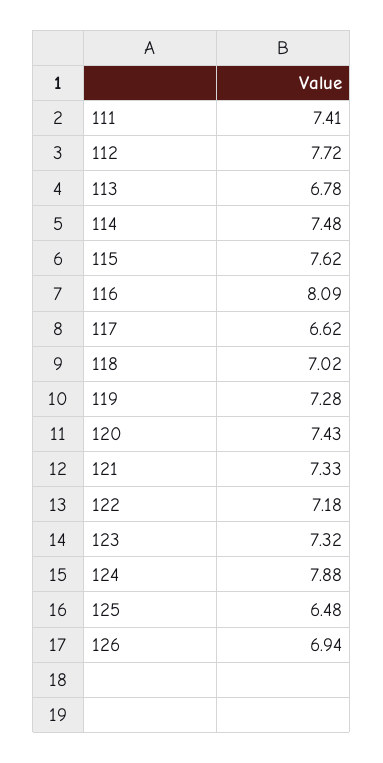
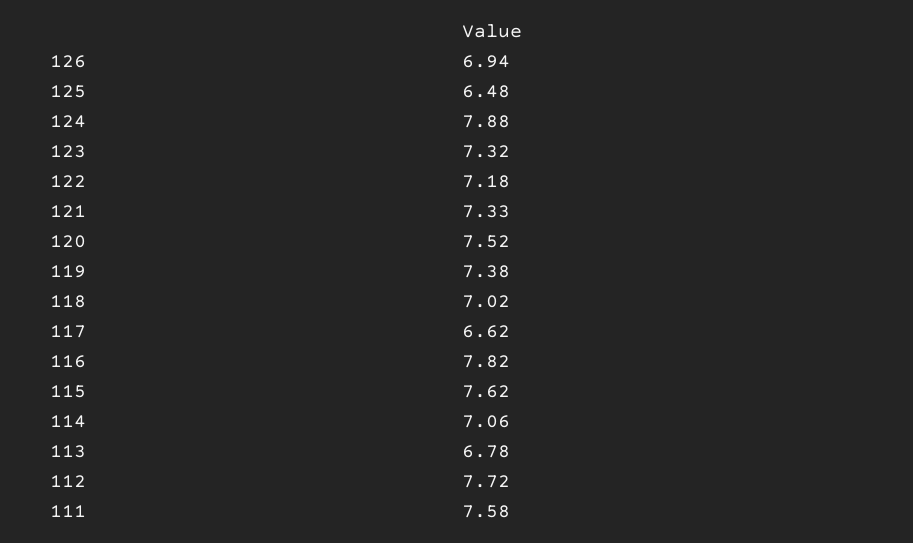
111: 7.41 -> 7.58
114: 7.48 -> 7.06
116: 8.09 -> 7.82
119: 7.28 -> 7.38
120: 7.43 -> 7.52

